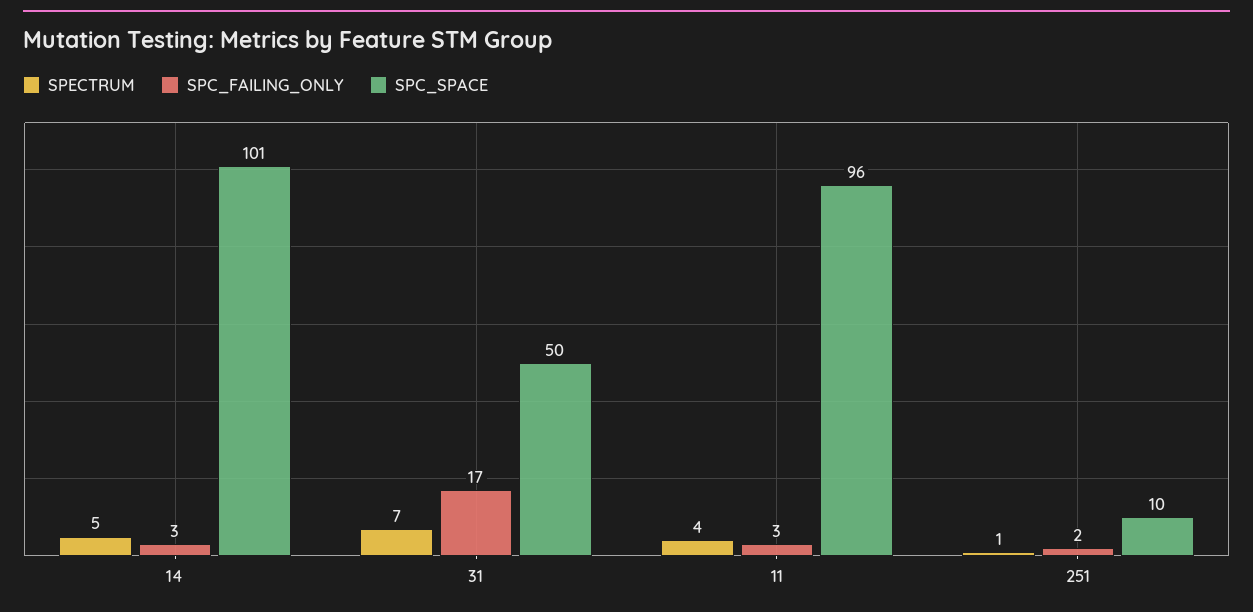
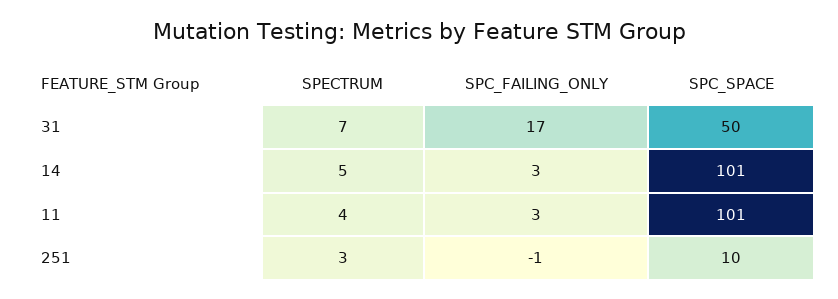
SPC_SPACE, 11: 96 -> 101
SPECTRUM, 251: 1 -> 3
SPC_FAILING_ONLY, 251: 2 -> -1

